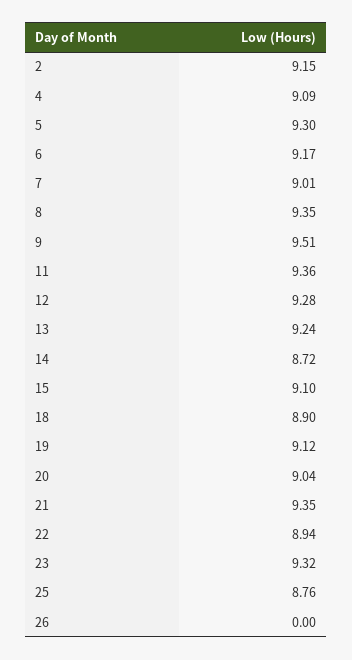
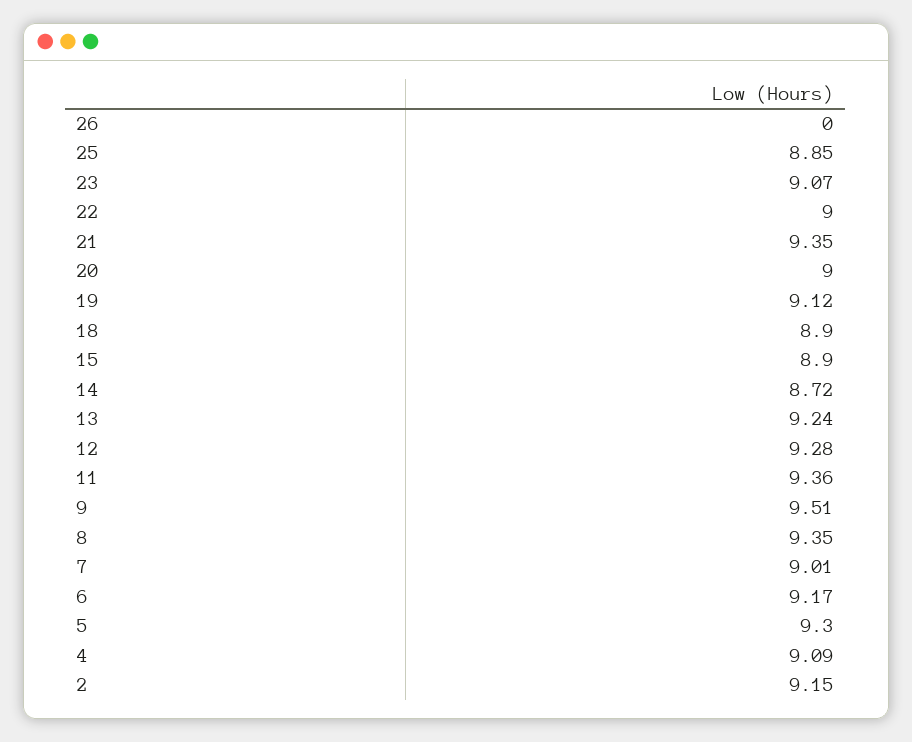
15: 9.1 -> 8.9
20: 9.04 -> 9
22: 8.94 -> 9
23: 9.32 -> 9.07
25: 8.76 -> 8.85

